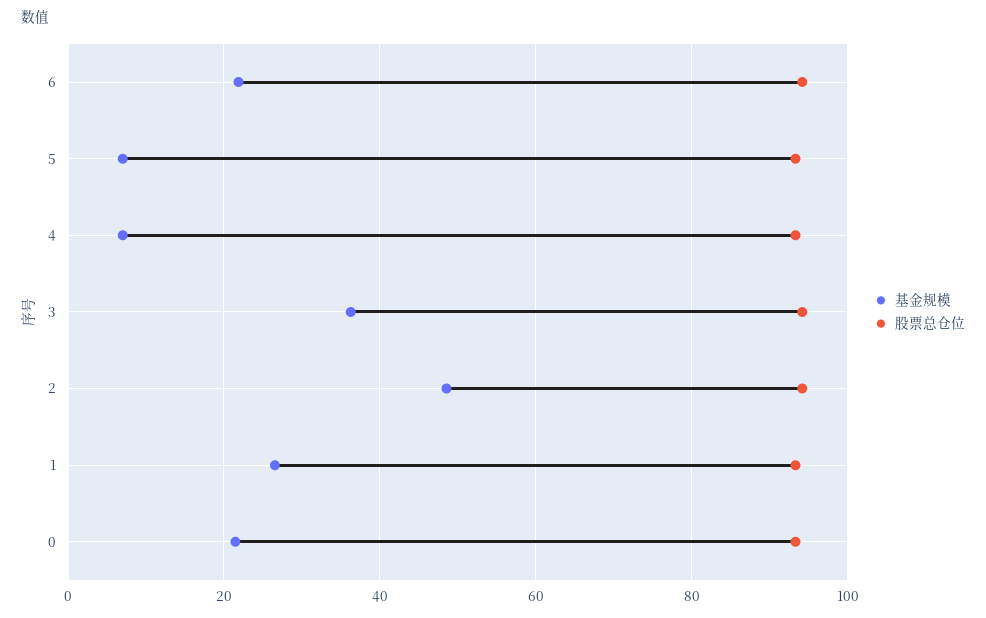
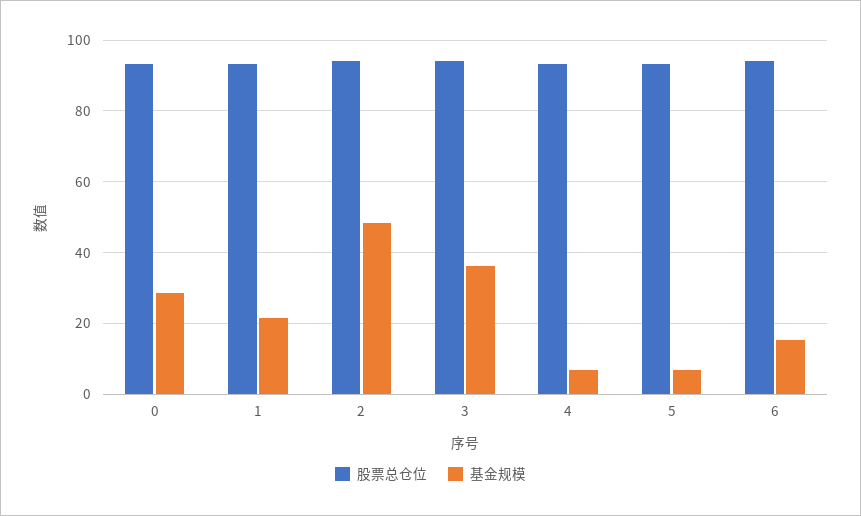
基金规模, 6: 22 -> 16
基金规模, 1: 26 -> 22
基金规模, 0: 22 -> 28

